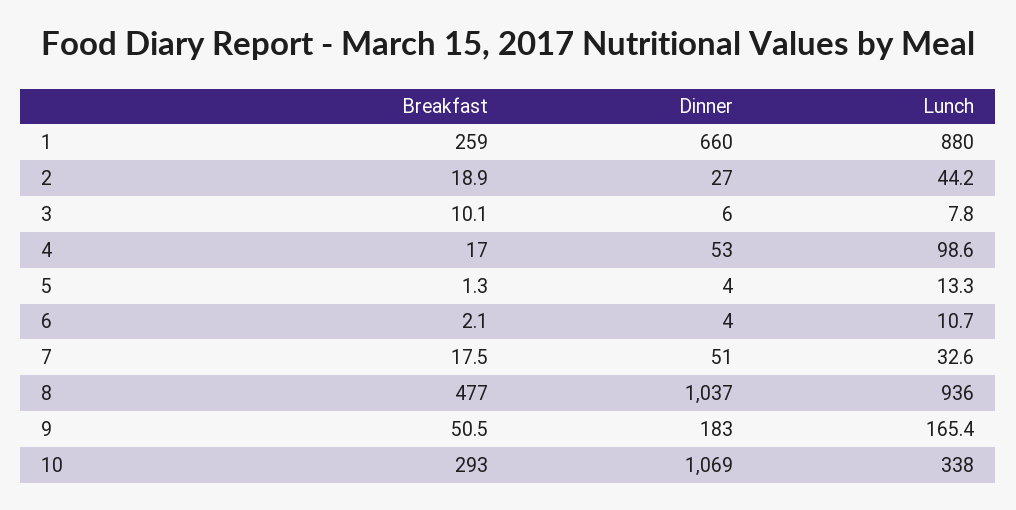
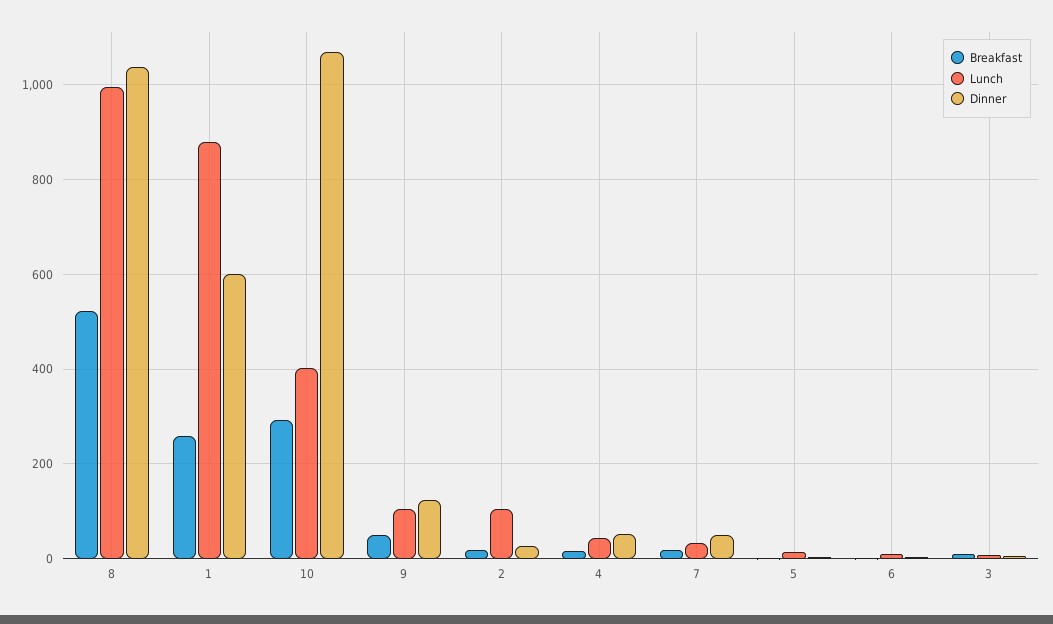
Dinner, 1: 660 -> 600
Lunch, 2: 44.2 -> 100
Lunch, 4: 98.6 -> 40
Breakfast, 8: 477 -> 520
Lunch, 8: 936 -> 1000
Dinner, 9: 183 -> 120
Lunch, 9: 165.4 -> 100
Lunch, 10: 338 -> 400

